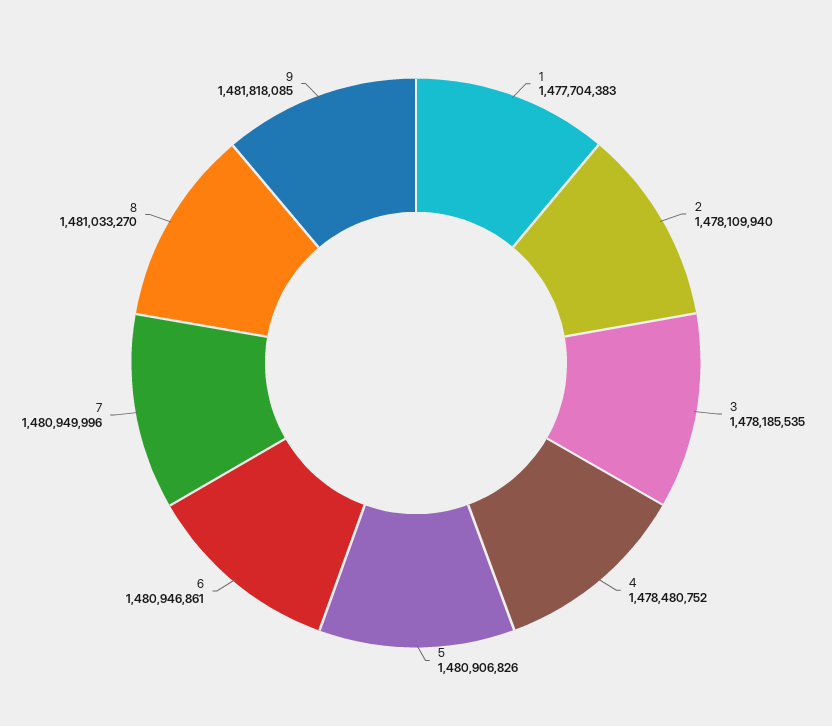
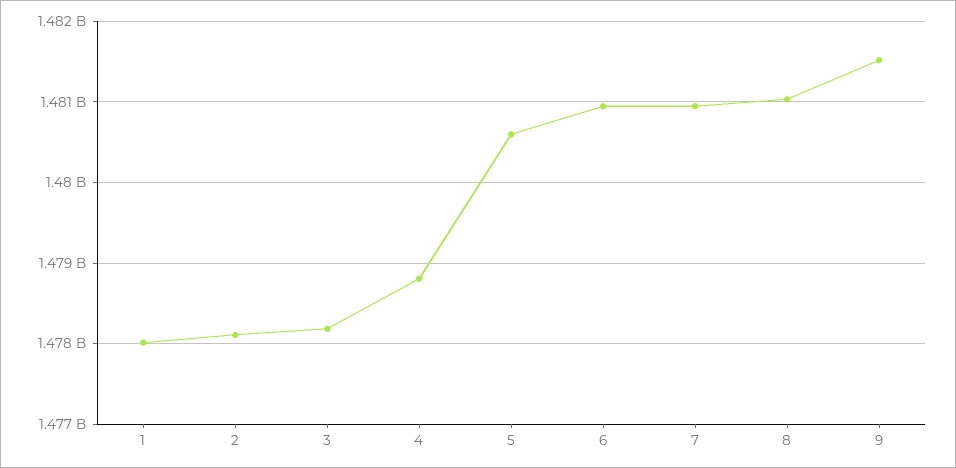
1: 1477704383 -> 1478000000
4: 1478480752 -> 1478800000
5: 1480906826 -> 1480600000
9: 1481818085 -> 1481500000

